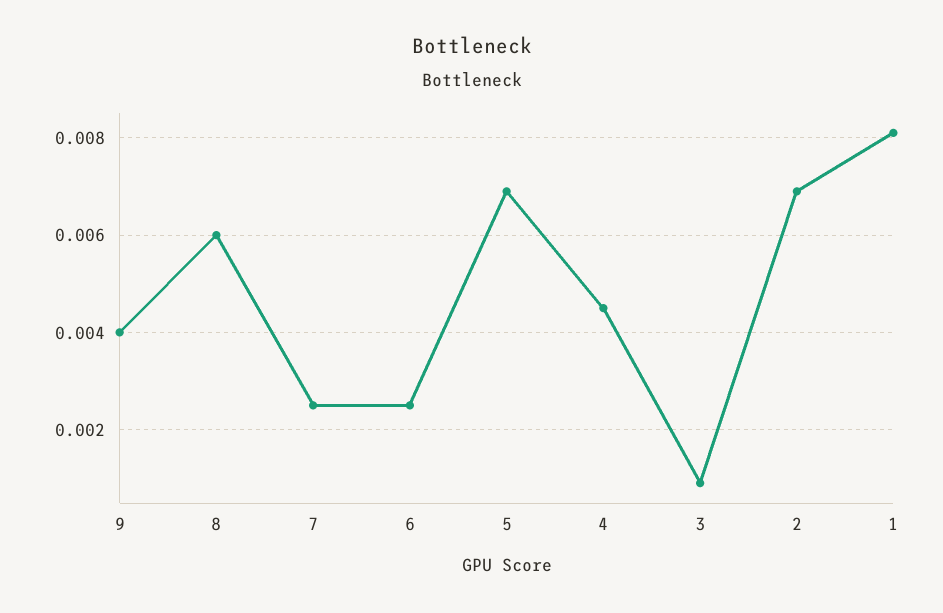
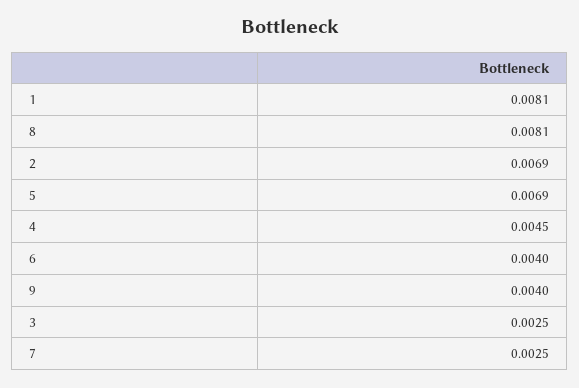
8: 0.006 -> 0.0081
6: 0.0025 -> 0.004
3: 0.001 -> 0.0025

